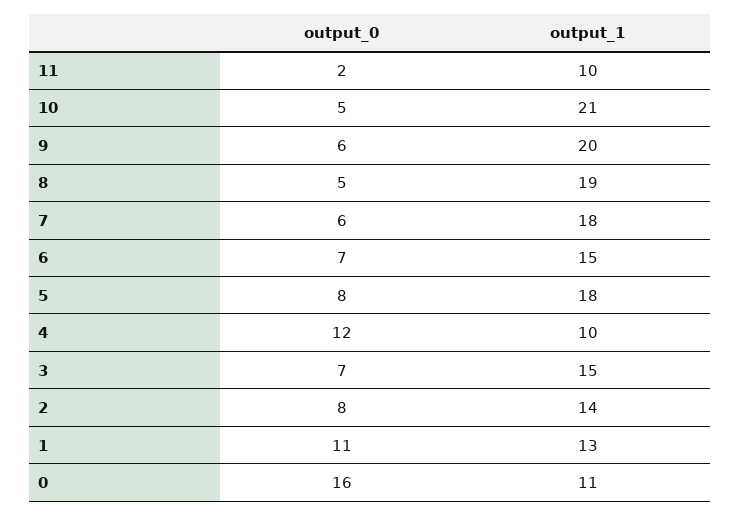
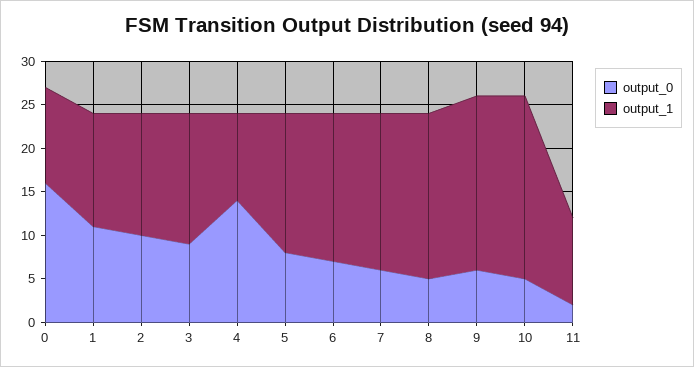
output_1, 6: 15 -> 17
output_1, 5: 18 -> 16
output_0, 4: 12 -> 14
output_0, 3: 7 -> 9
output_0, 2: 8 -> 10

